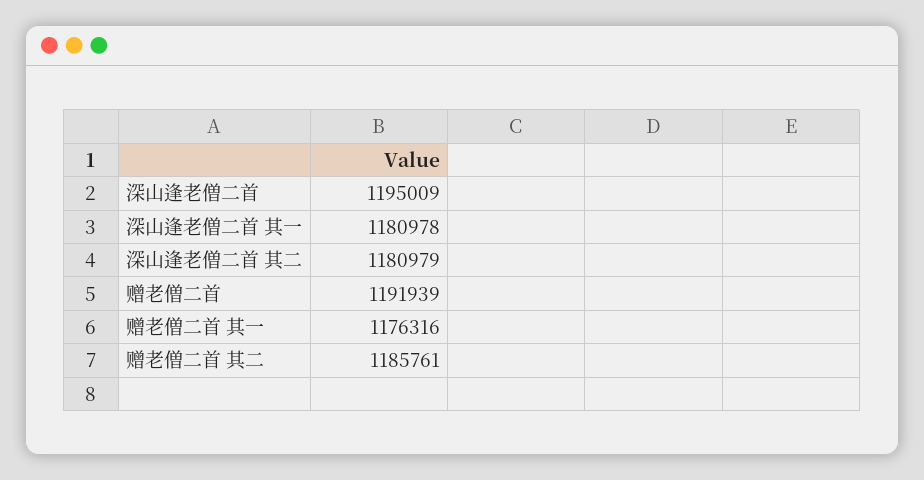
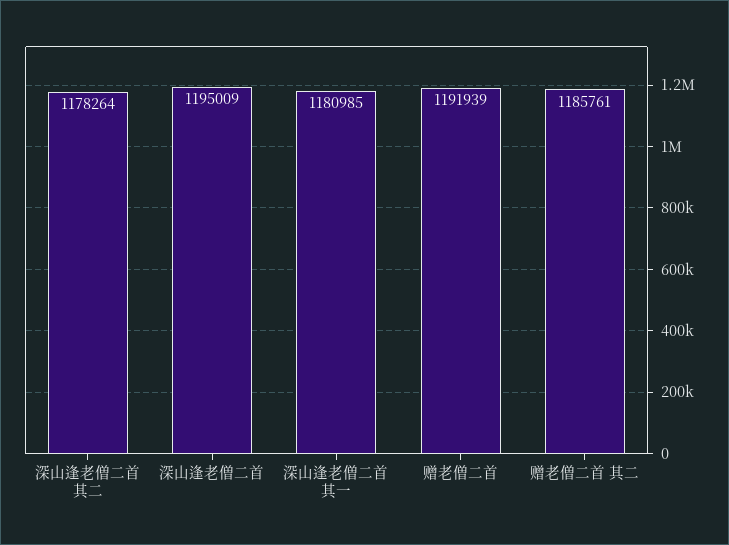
深山逢老僧二首 其一: 1180978 -> 1180985
深山逢老僧二首 其二: 1180979 -> 1178264
赠老僧二首 其一: 1176316 -> none

